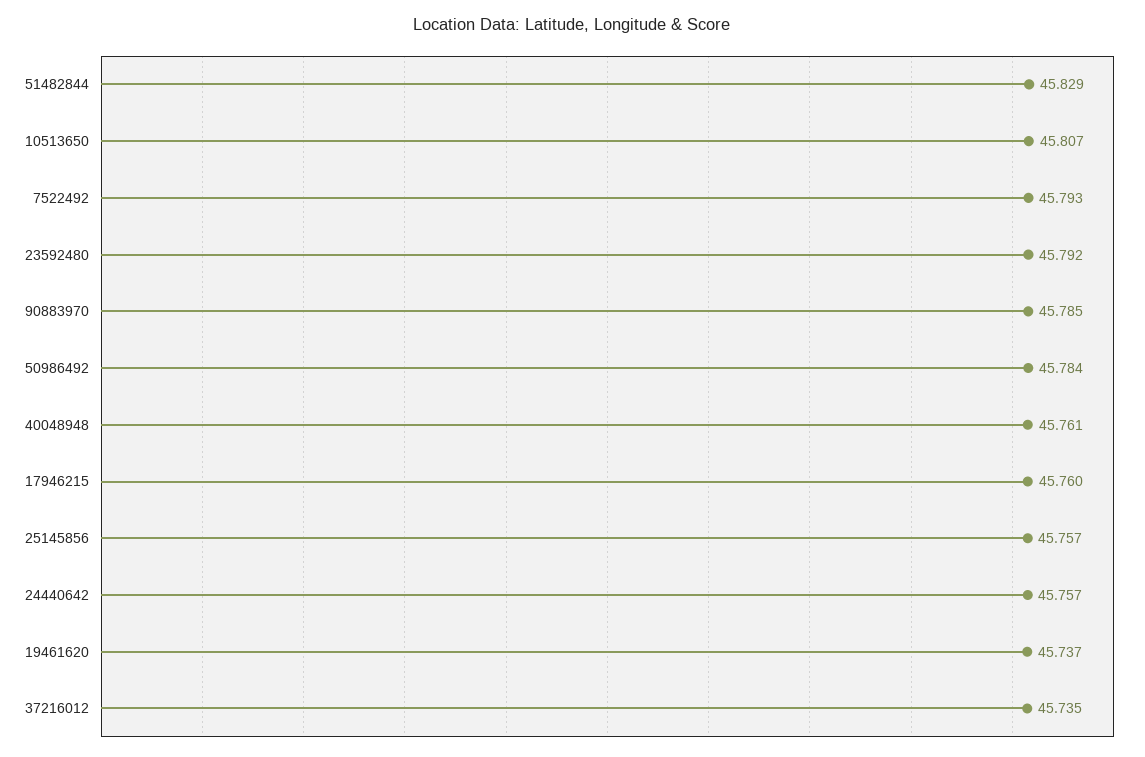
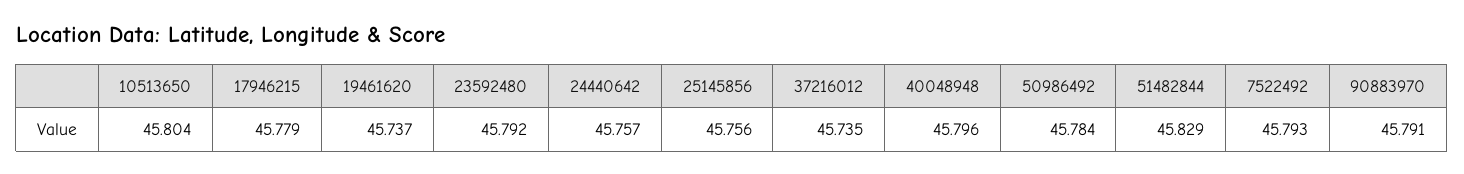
10513650: 45.807 -> 45.804
90883970: 45.785 -> 45.791
40048948: 45.761 -> 45.796
17946215: 45.76 -> 45.779
25145856: 45.757 -> 45.756

